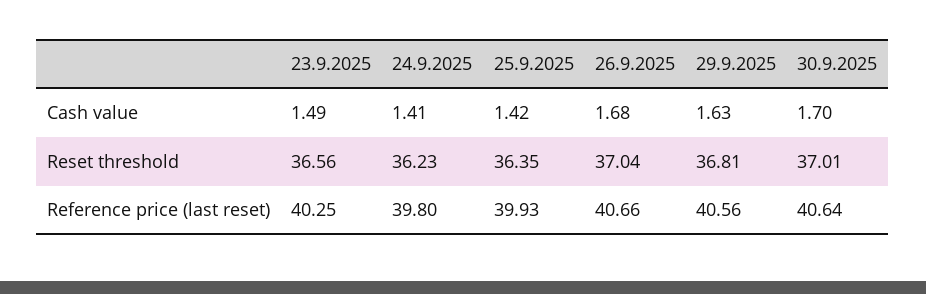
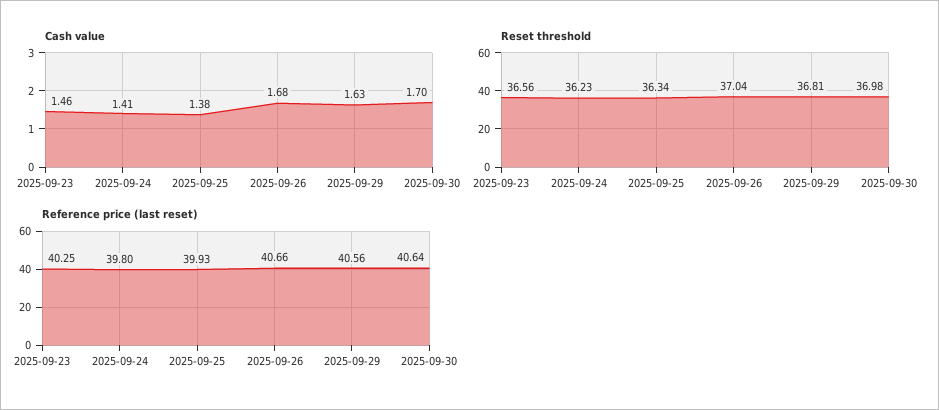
Cash value, 23.9.2025: 1.49 -> 1.46
Cash value, 25.9.2025: 1.42 -> 1.38
Reset threshold, 25.9.2025: 36.35 -> 36.34
Reset threshold, 30.9.2025: 37.01 -> 36.98

